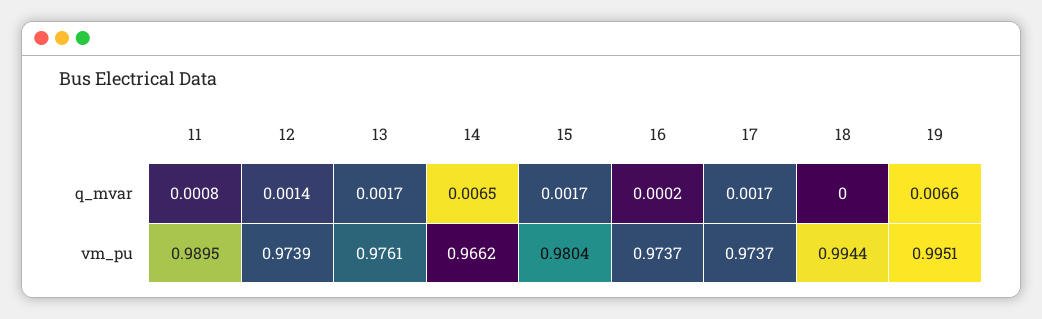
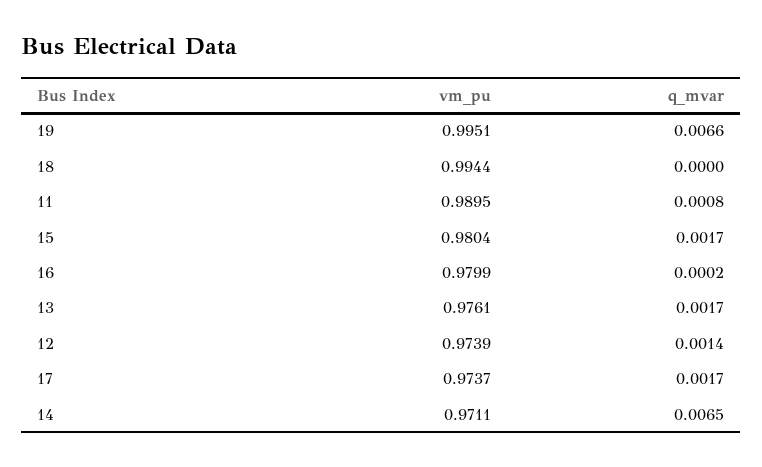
14, vm_pu: 0.9662 -> 0.9711
16, vm_pu: 0.9737 -> 0.9799

